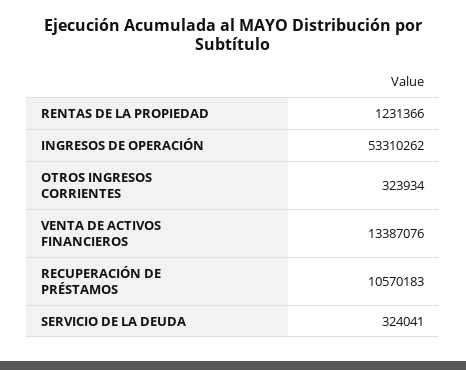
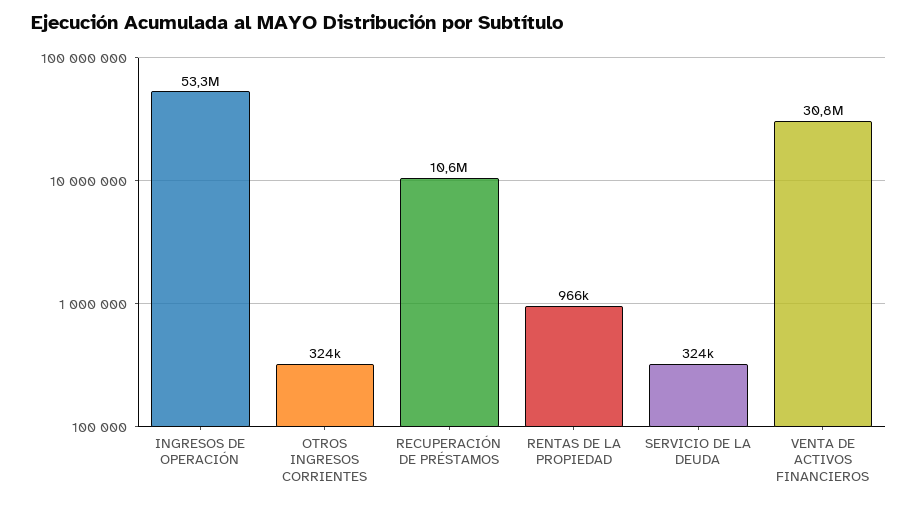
RENTAS DE LA PROPIEDAD: 1231366 -> 966000
VENTA DE ACTIVOS FINANCIEROS: 13387076 -> 30800000

